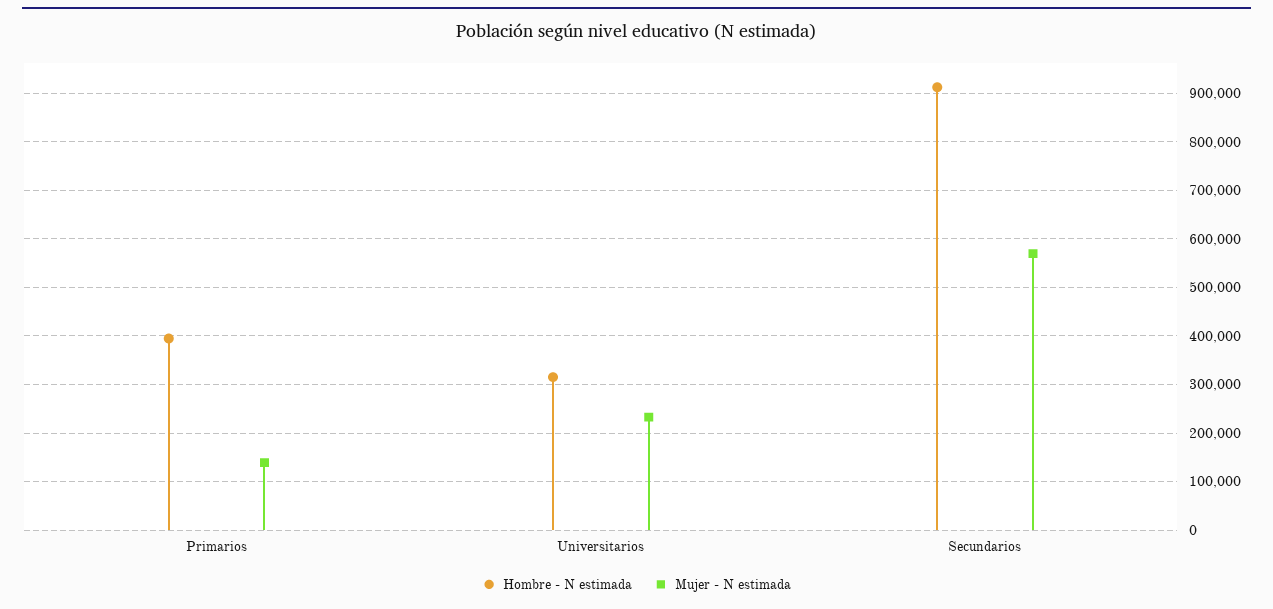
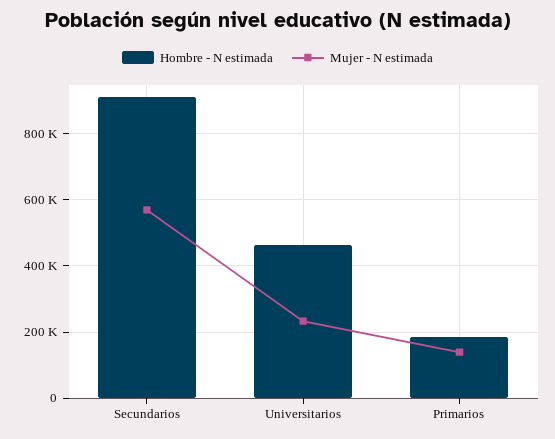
Hombre - N estimada, Primarios: 400000 -> 180000
Hombre - N estimada, Universitarios: 320000 -> 460000

